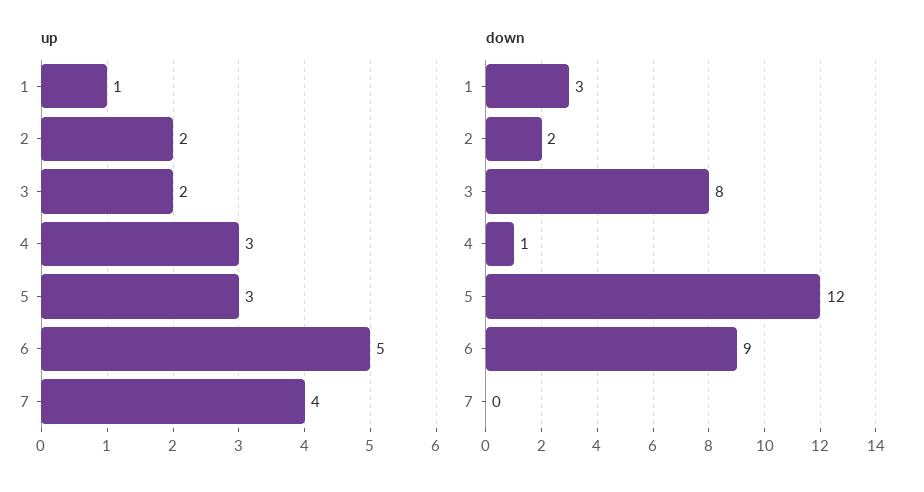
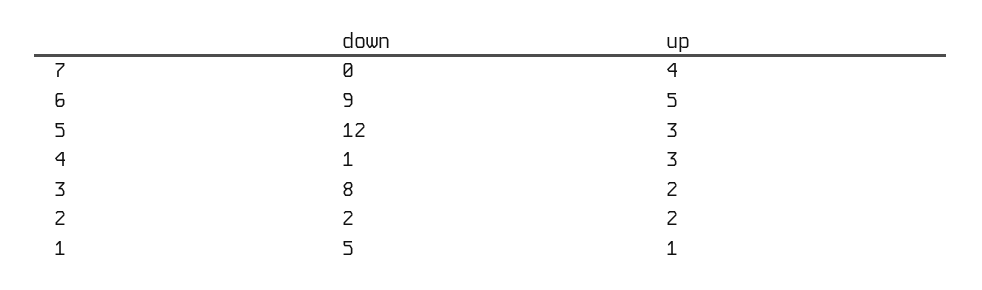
down, 1: 3 -> 5

